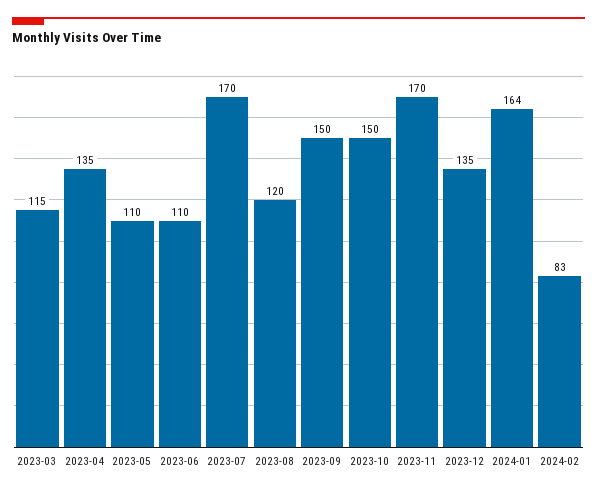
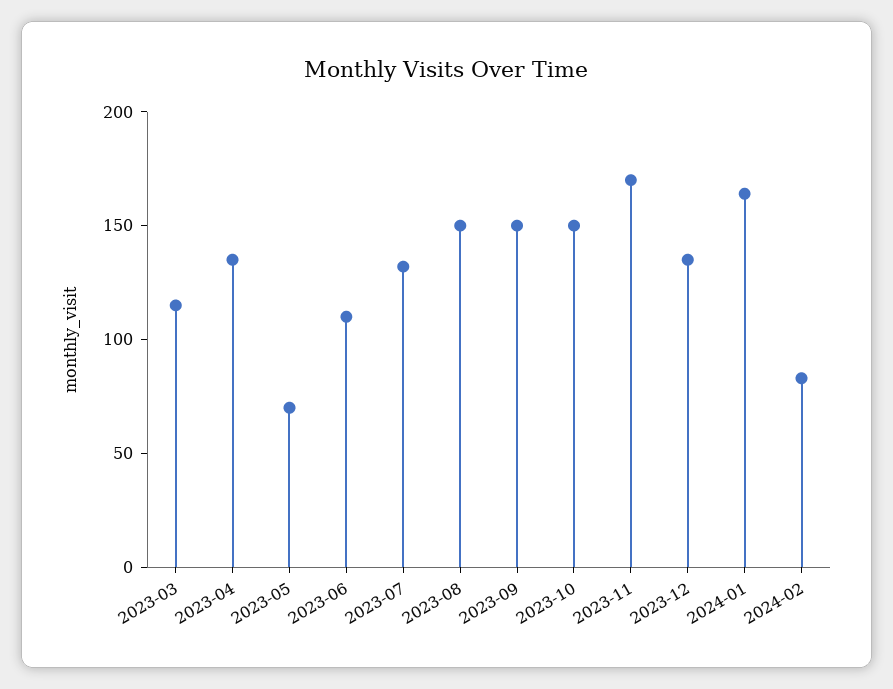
2023-05: 110 -> 70
2023-07: 170 -> 130
2023-08: 120 -> 150

